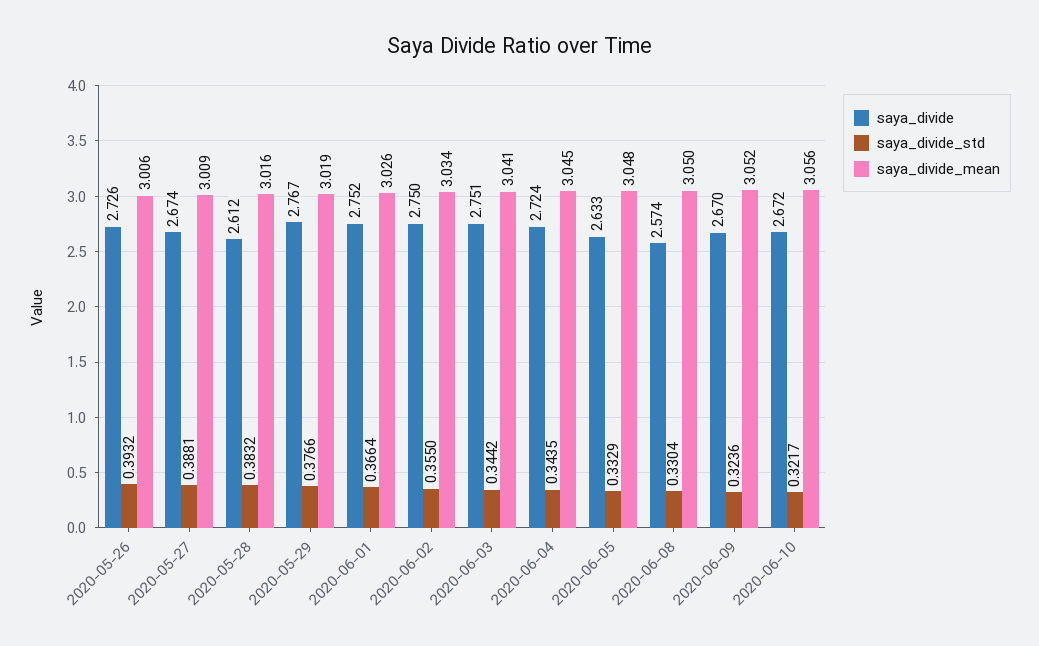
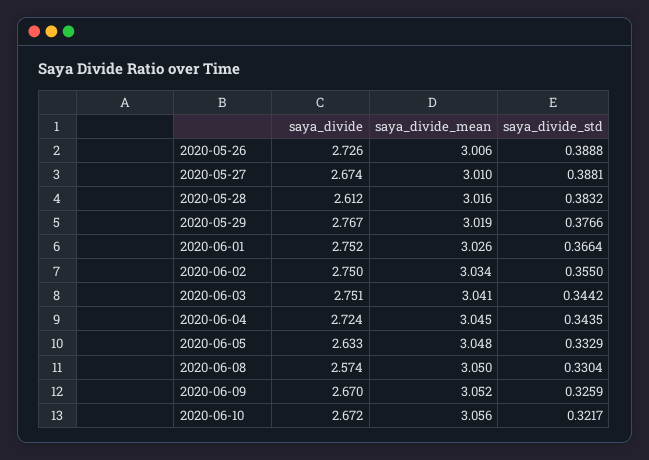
saya_divide_std, 2020-05-26: 0.3932 -> 0.3888
saya_divide_mean, 2020-05-27: 3.009 -> 3.01
saya_divide_std, 2020-06-09: 0.3236 -> 0.3259

